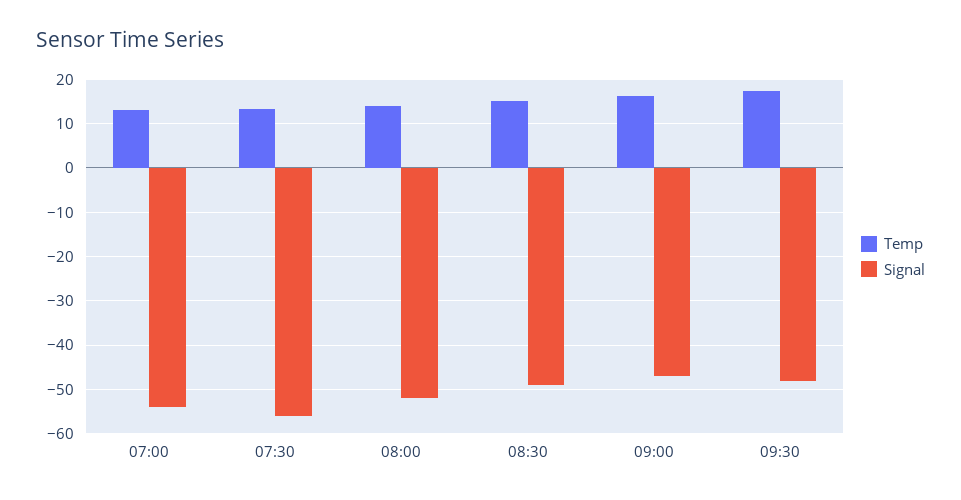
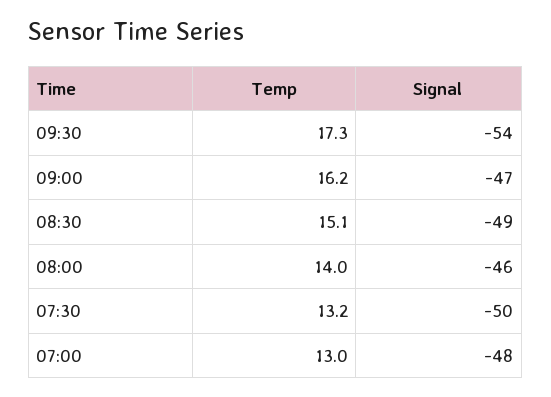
Signal, 07:00: -54 -> -48
Signal, 07:30: -56 -> -50
Signal, 08:00: -52 -> -46
Signal, 09:30: -48 -> -54

